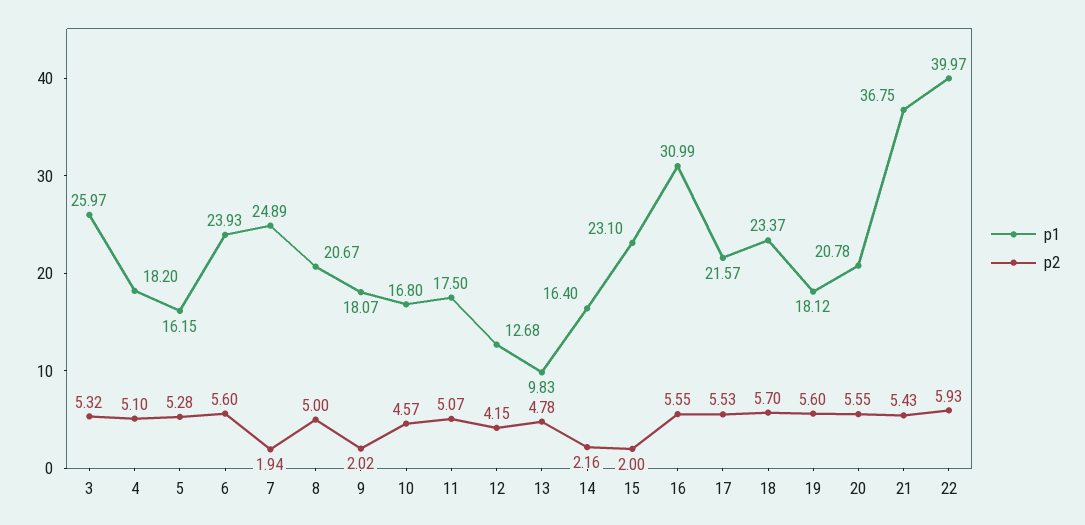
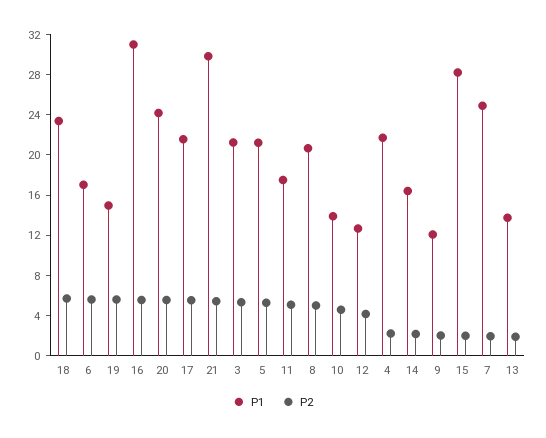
p1, 3: 25.97 -> 21
p1, 4: 18.2 -> 22
p2, 4: 5.1 -> 2
p1, 5: 16.15 -> 21
p1, 6: 23.93 -> 17
p1, 9: 18.07 -> 12
p1, 10: 16.8 -> 14
p1, 13: 9.83 -> 14
p2, 13: 4.78 -> 2
p1, 15: 23.1 -> 28
p1, 19: 18.12 -> 15
p1, 20: 20.78 -> 24
p1, 21: 36.75 -> 30
p1, 22: 39.97 -> none
p2, 22: 5.93 -> none

